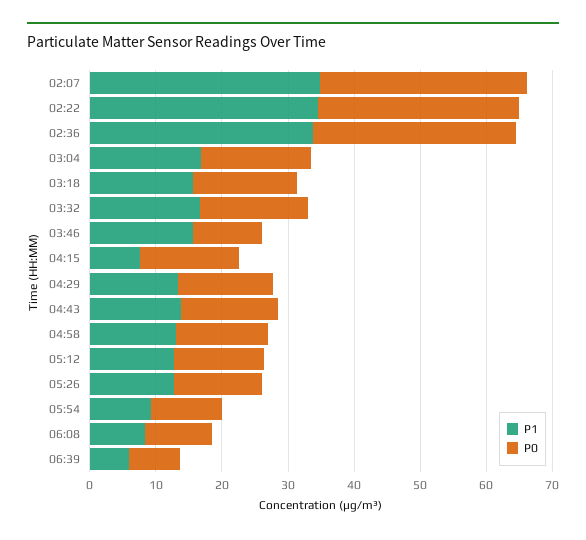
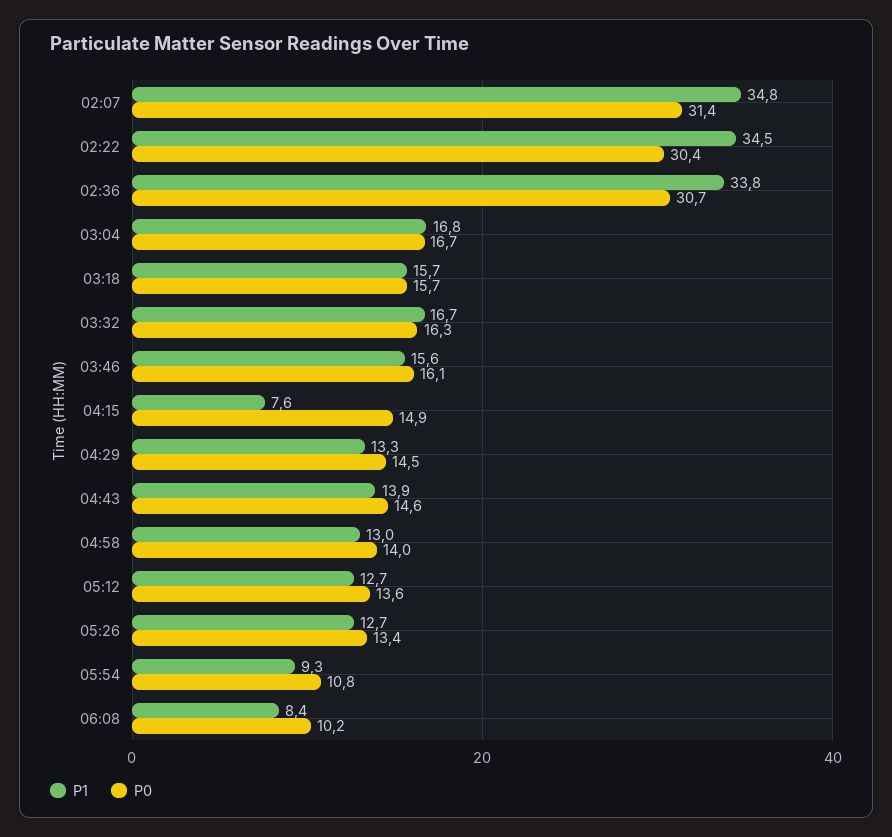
P0, 03:46: 10 -> 16.1
P1, 06:39: 6 -> none
P0, 06:39: 8 -> none

